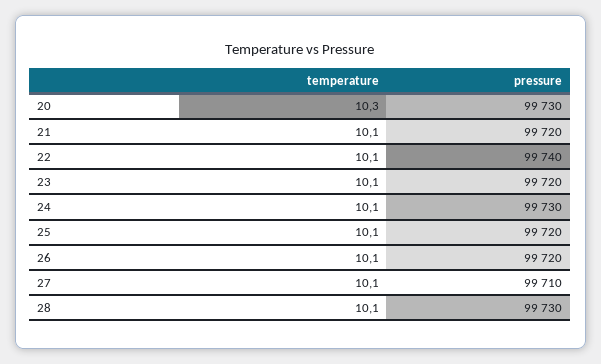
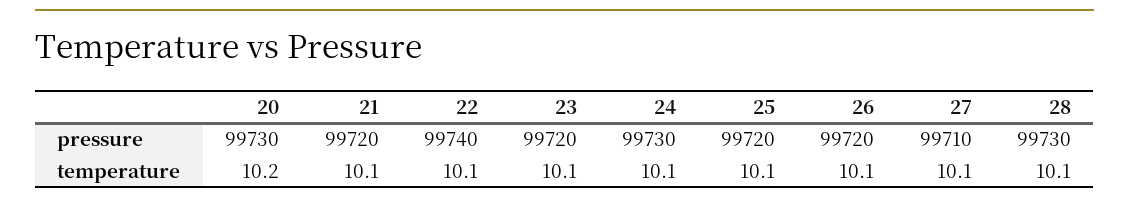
temperature, 20: 10.3 -> 10.2

